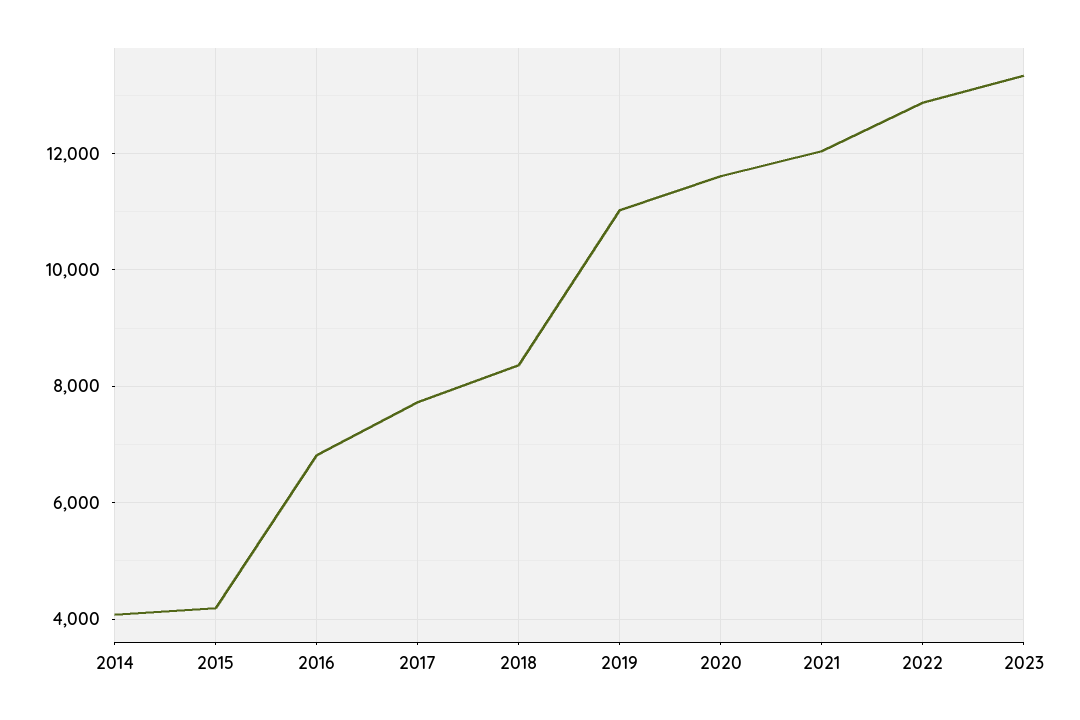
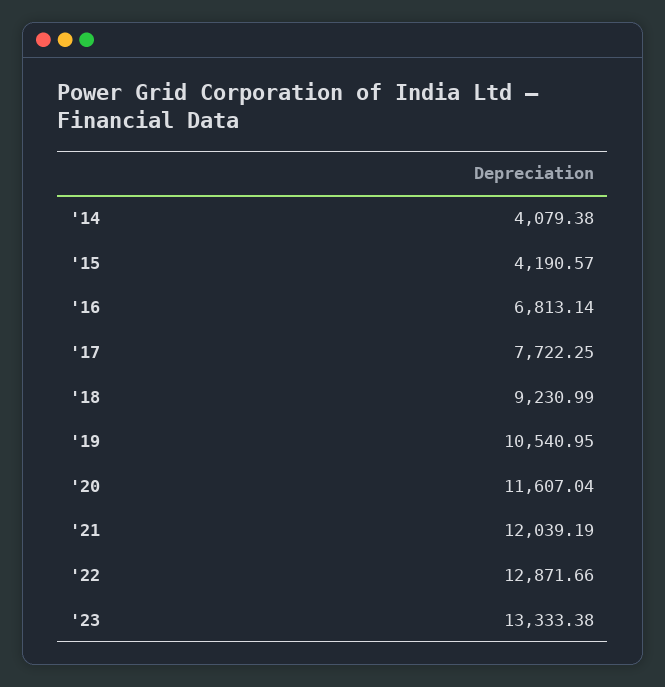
2018: 8400 -> 9230.99
2019: 11000 -> 10540.95

